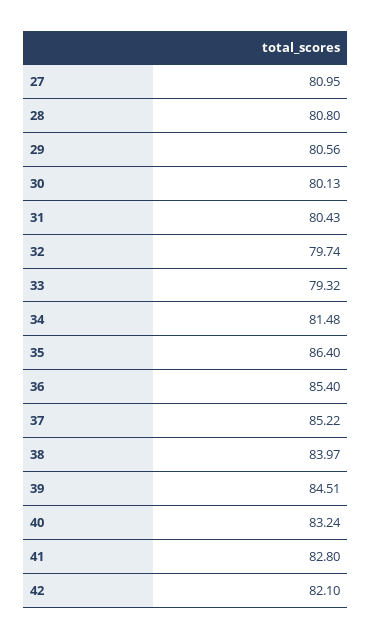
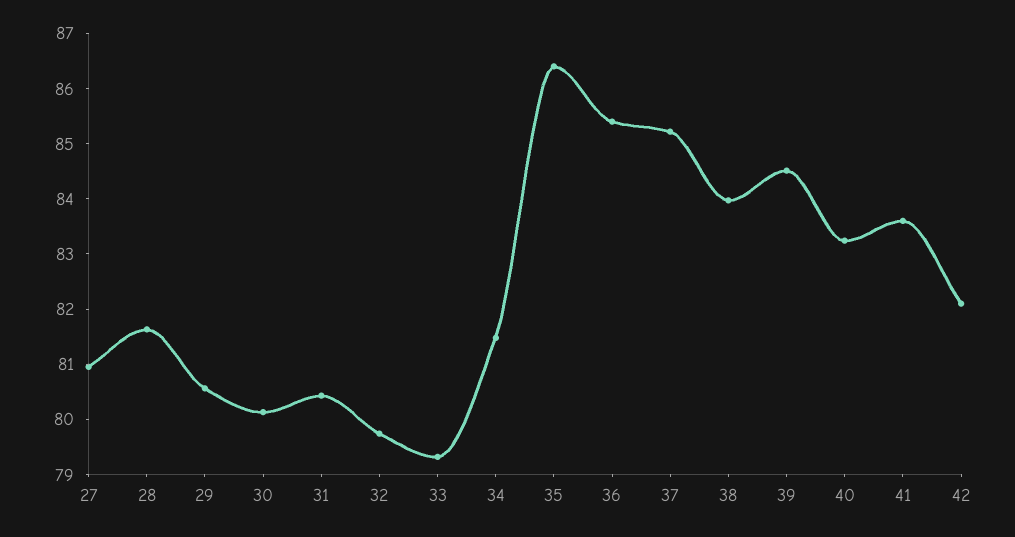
28: 80.8 -> 81.6
41: 82.8 -> 83.6

